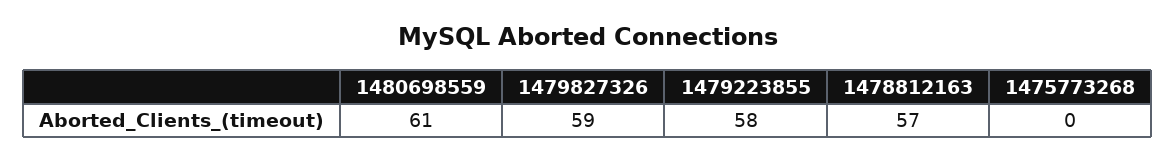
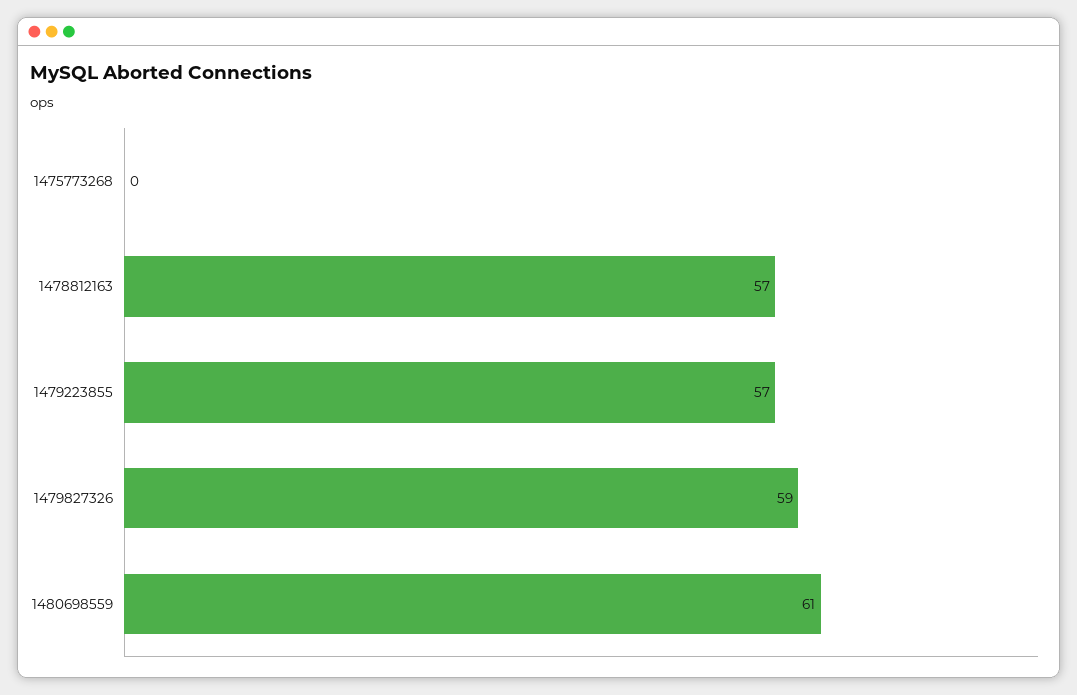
1479223855: 58 -> 57

